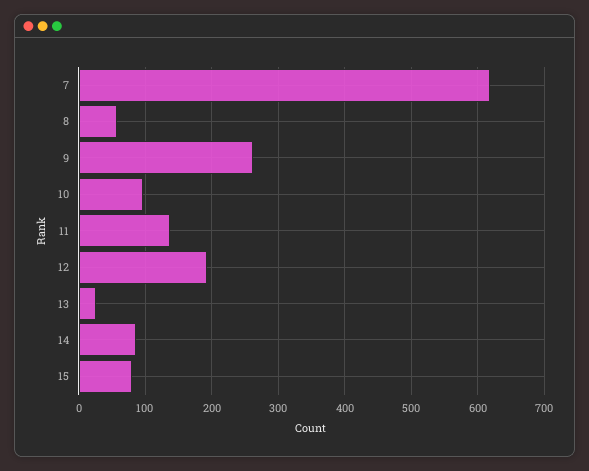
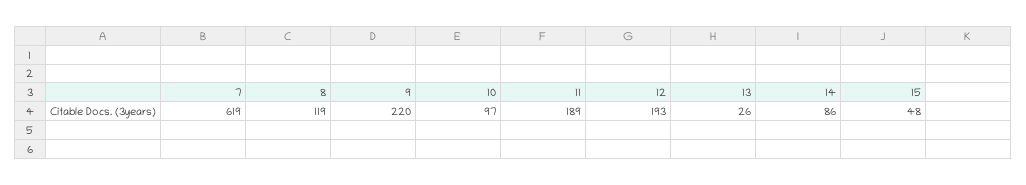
8: 60 -> 119
9: 260 -> 220
11: 140 -> 189
15: 80 -> 48

